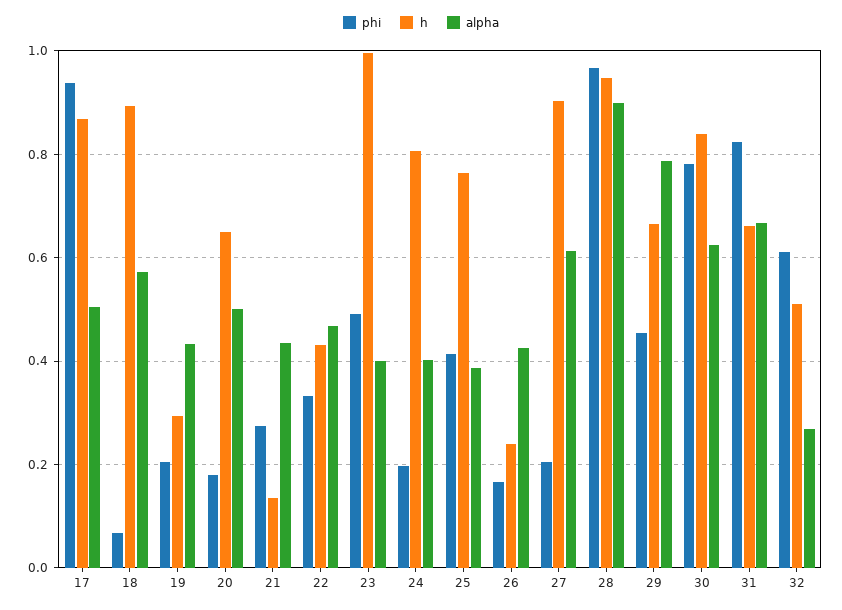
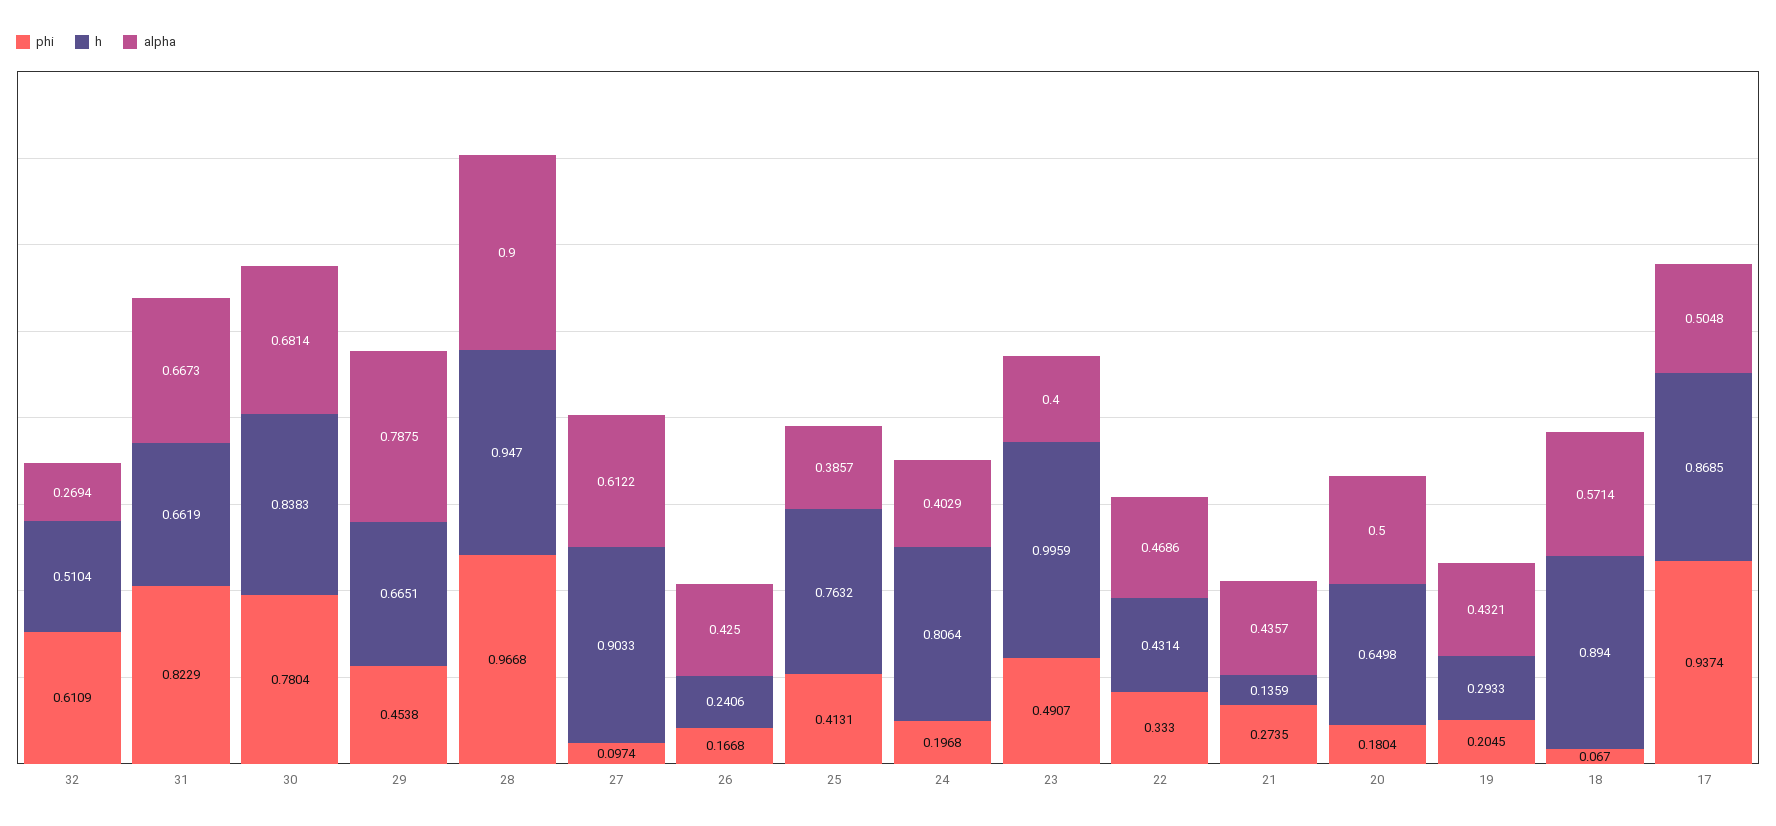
phi, 27: 0.2 -> 0.0974
alpha, 30: 0.62 -> 0.6814

